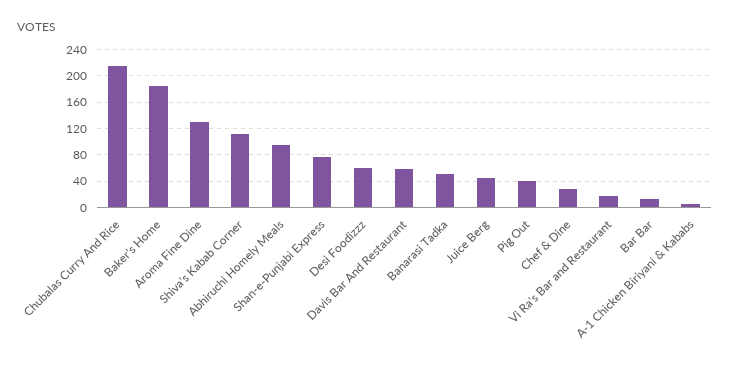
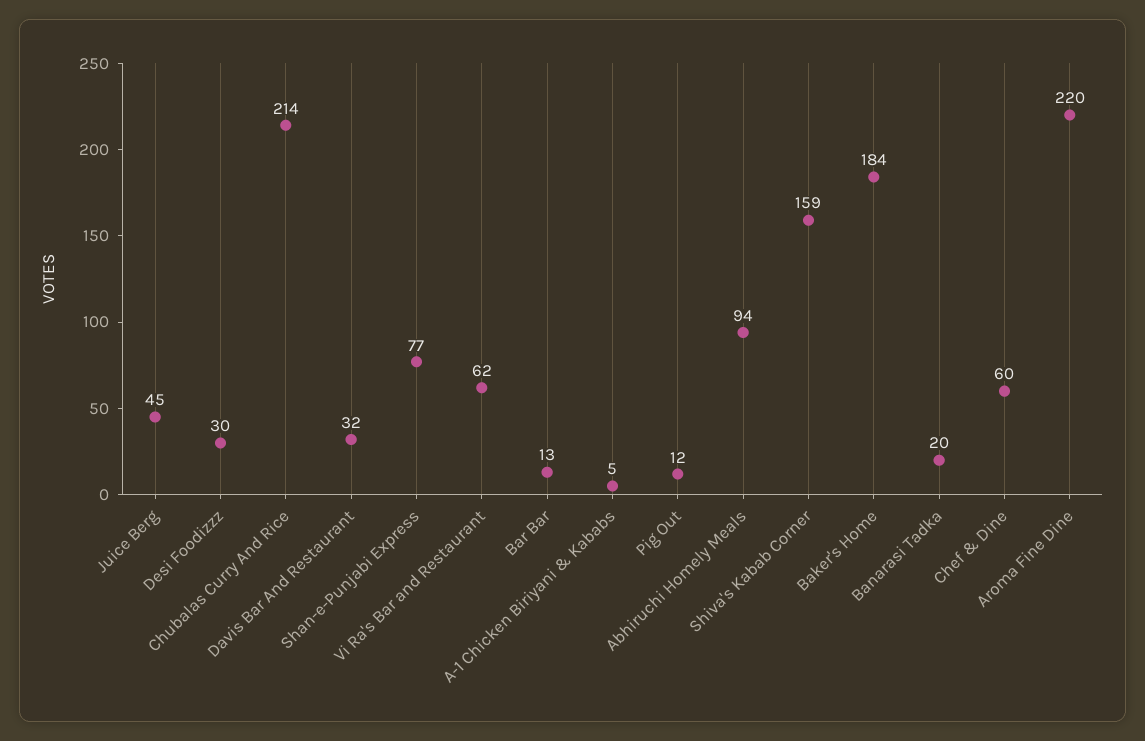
Aroma Fine Dine: 130 -> 220
Shiva's Kabab Corner: 110 -> 159
Desi Foodizzz: 60 -> 30
Davis Bar And Restaurant: 60 -> 32
Banarasi Tadka: 50 -> 20
Pig Out: 40 -> 12
Chef & Dine: 30 -> 60
Vi Ra's Bar and Restaurant: 20 -> 62

